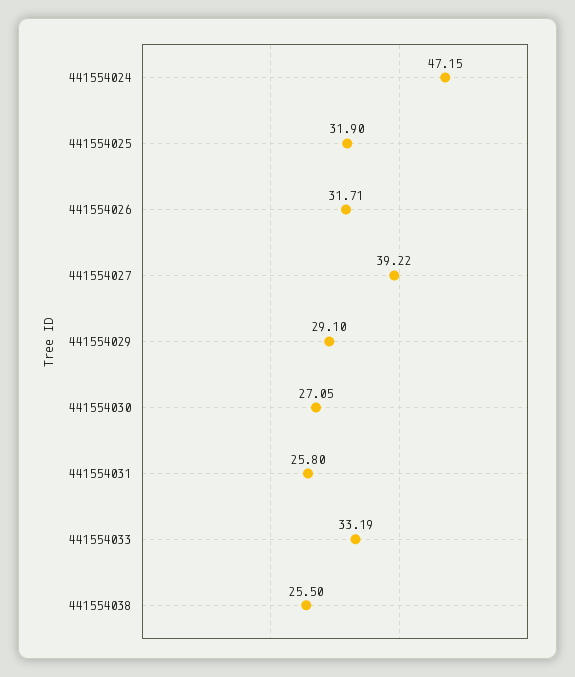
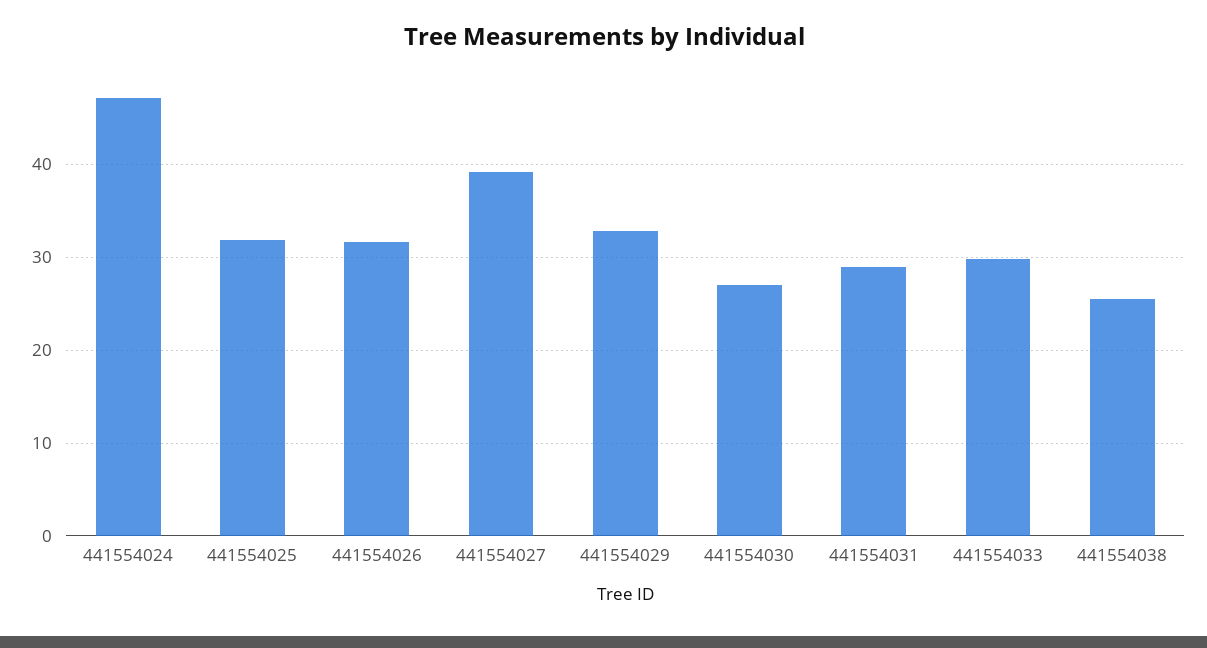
441554029: 29.1 -> 33
441554031: 25.8 -> 29
441554033: 33.19 -> 30

